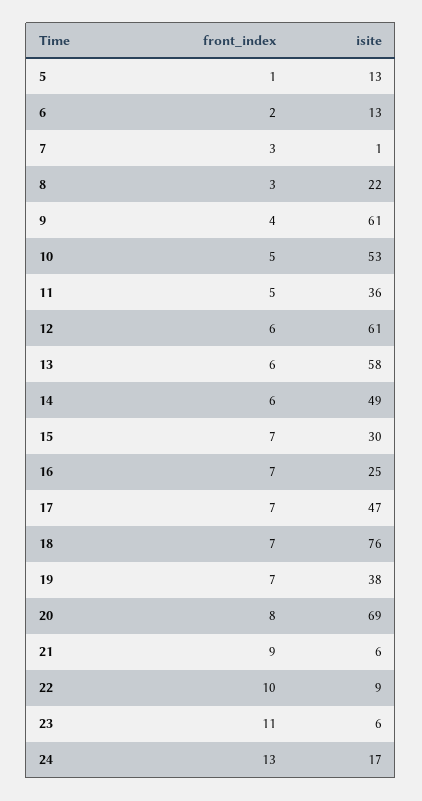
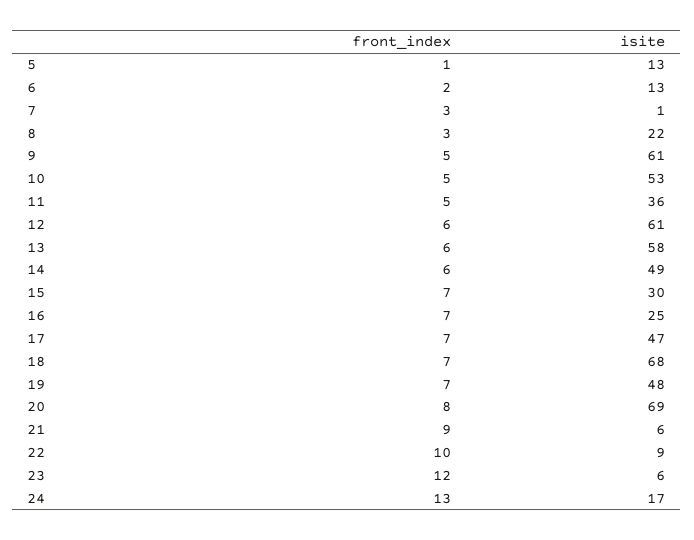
front_index, 9: 4 -> 5
isite, 18: 76 -> 68
isite, 19: 38 -> 48
front_index, 23: 11 -> 12

